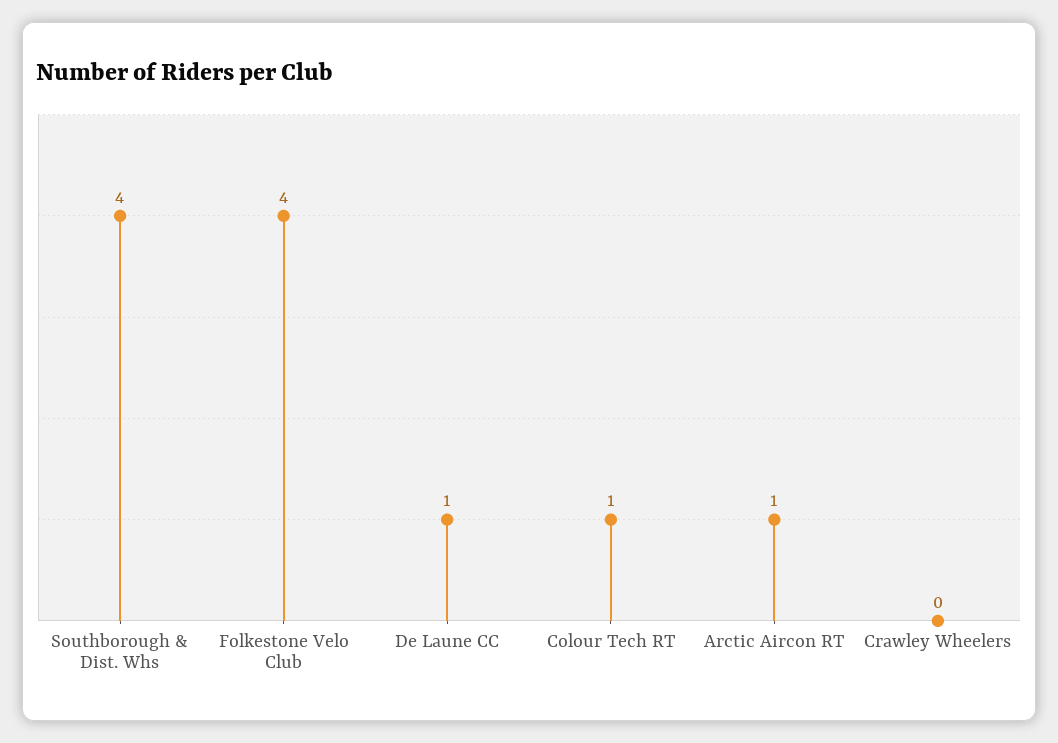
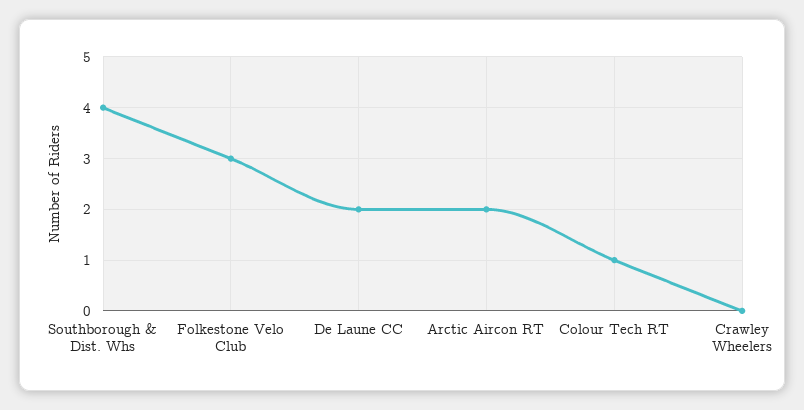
Folkestone Velo Club: 4 -> 3
De Laune CC: 1 -> 2
Arctic Aircon RT: 1 -> 2

